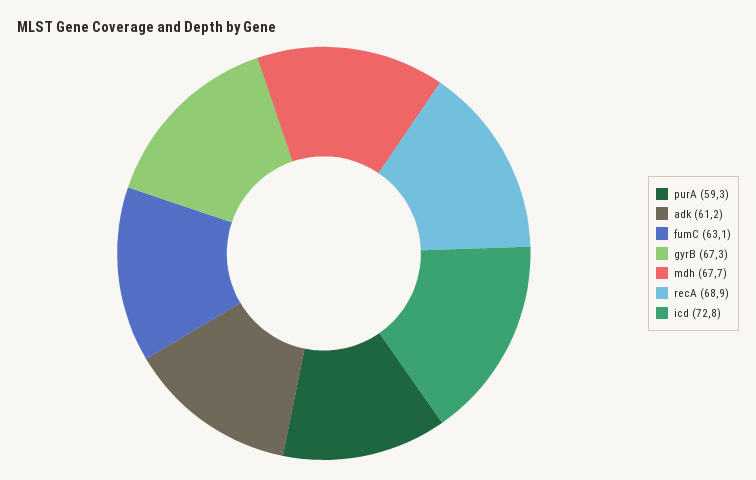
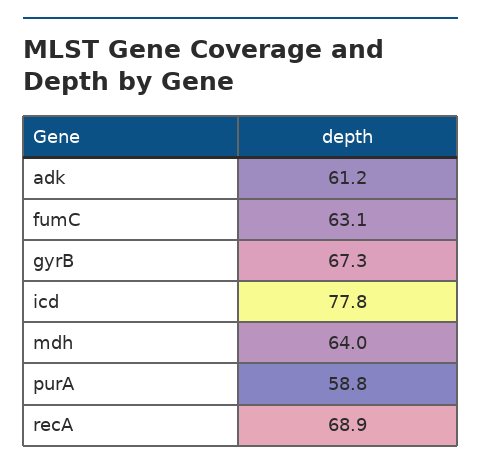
purA: 59.3 -> 58.8
mdh: 67.7 -> 64
icd: 72.8 -> 77.8

